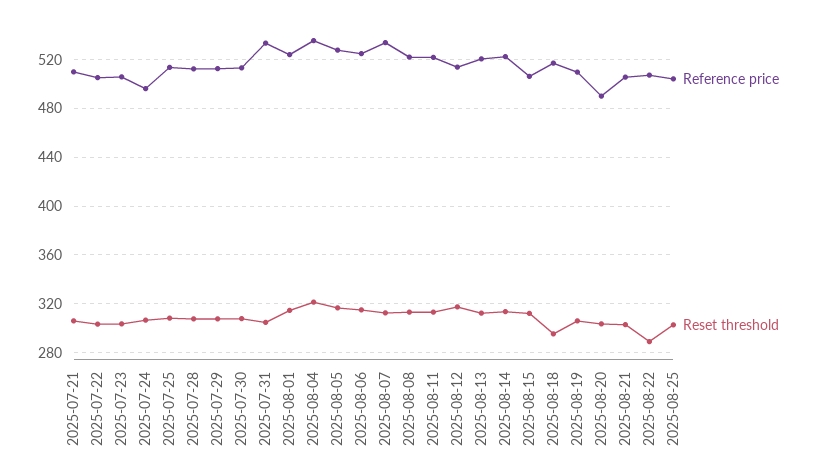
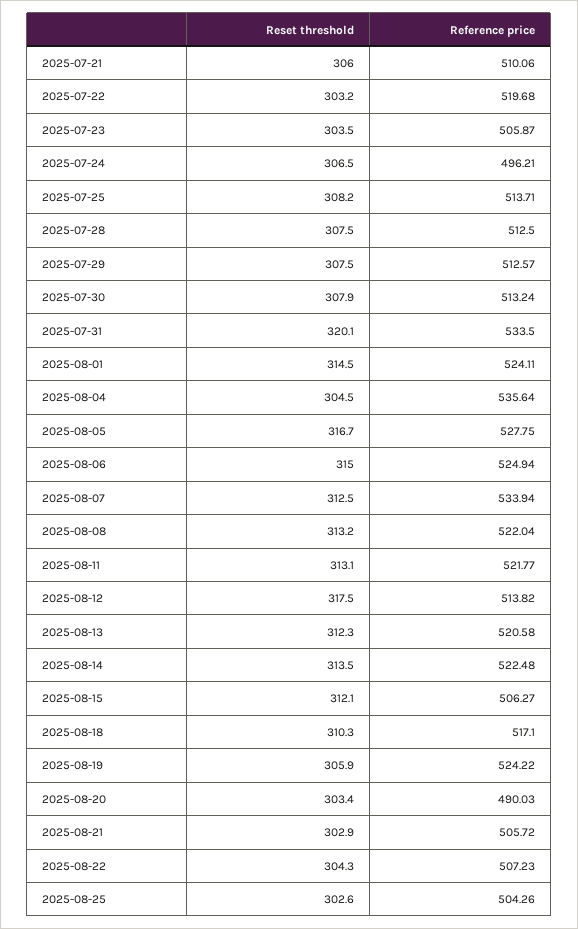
Reference price, 2025-07-22: 505 -> 519.68
Reset threshold, 2025-07-31: 305 -> 320.1
Reset threshold, 2025-08-04: 320 -> 304.5
Reset threshold, 2025-08-18: 295 -> 310.3
Reference price, 2025-08-19: 510 -> 524.22
Reset threshold, 2025-08-22: 290 -> 304.3

